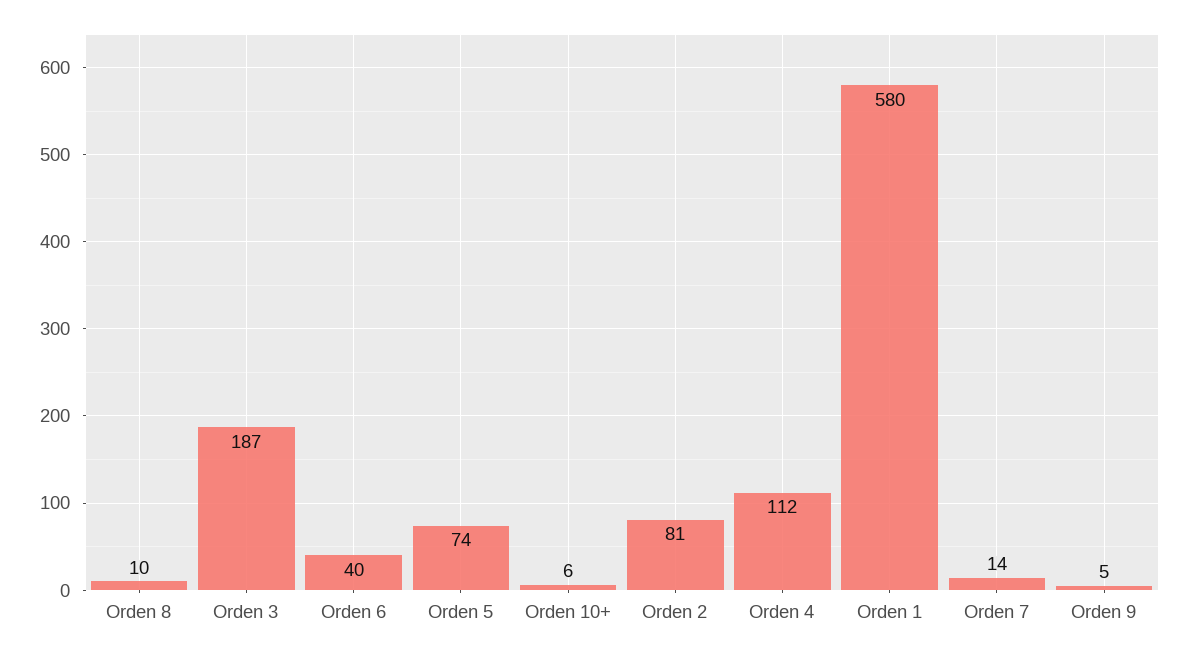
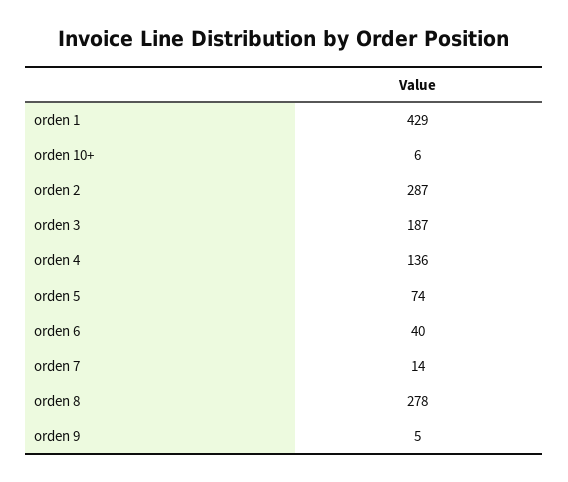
Orden 8: 10 -> 278
Orden 2: 81 -> 287
Orden 4: 112 -> 136
Orden 1: 580 -> 429

